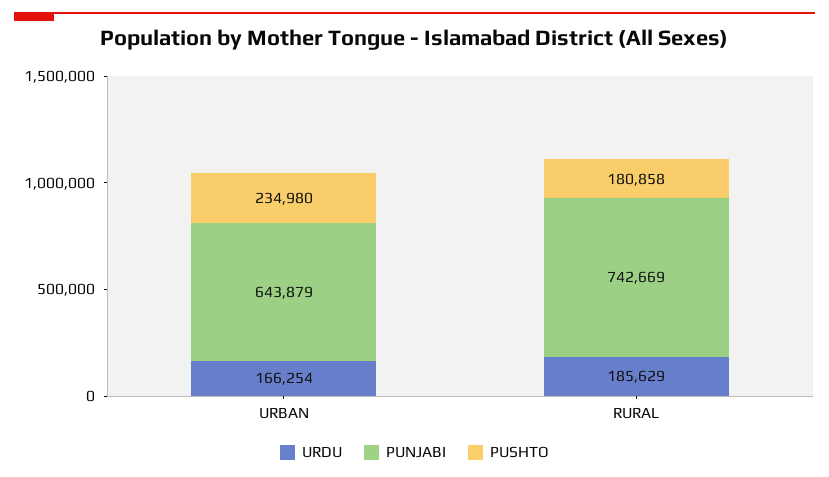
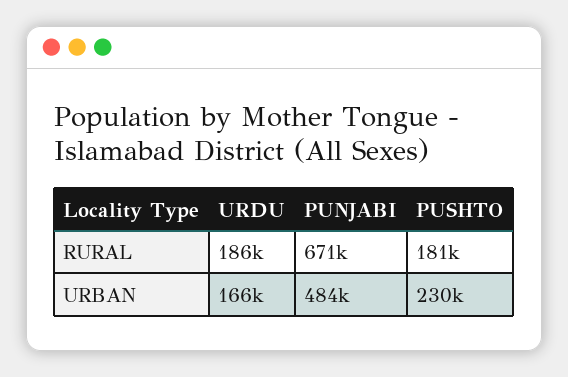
PUNJABI, URBAN: 643879 -> 484000
PUSHTO, URBAN: 234980 -> 230000
PUNJABI, RURAL: 742669 -> 671000

